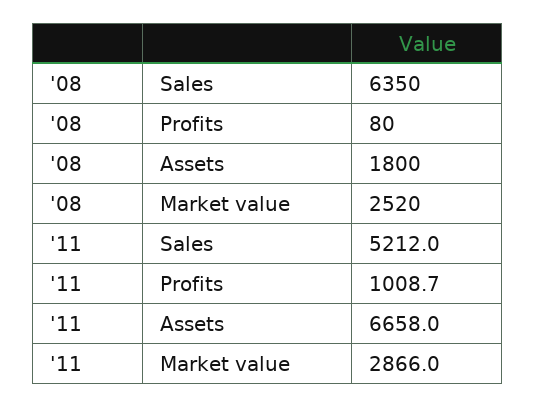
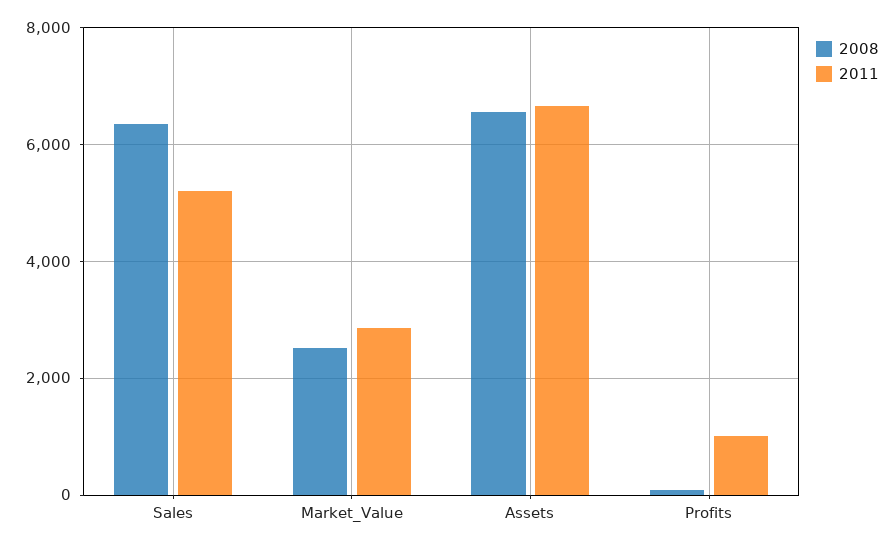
'08, Assets: 1800 -> 6600

